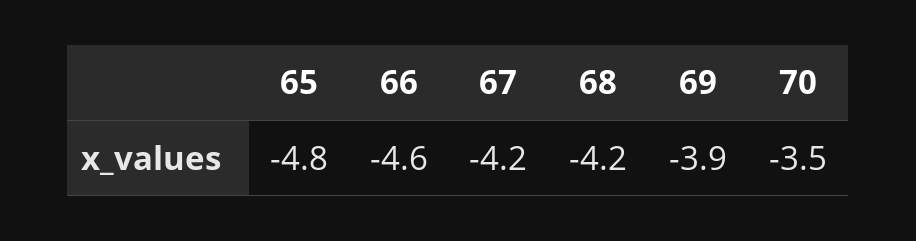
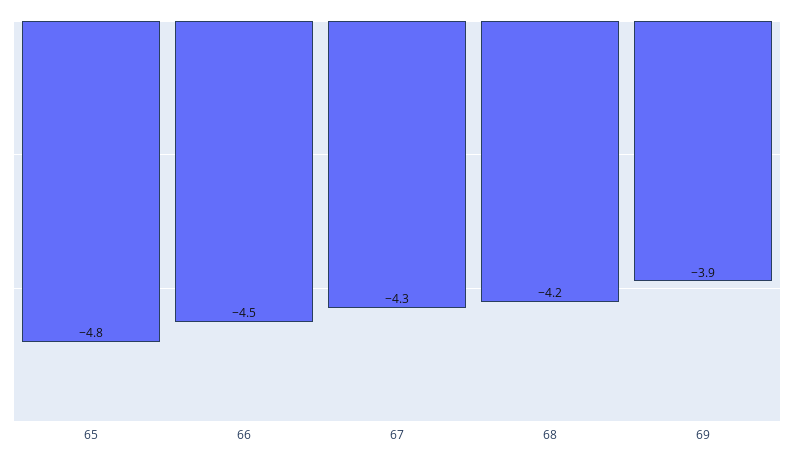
66: -4.6 -> -4.5
67: -4.2 -> -4.3
70: -3.5 -> none

